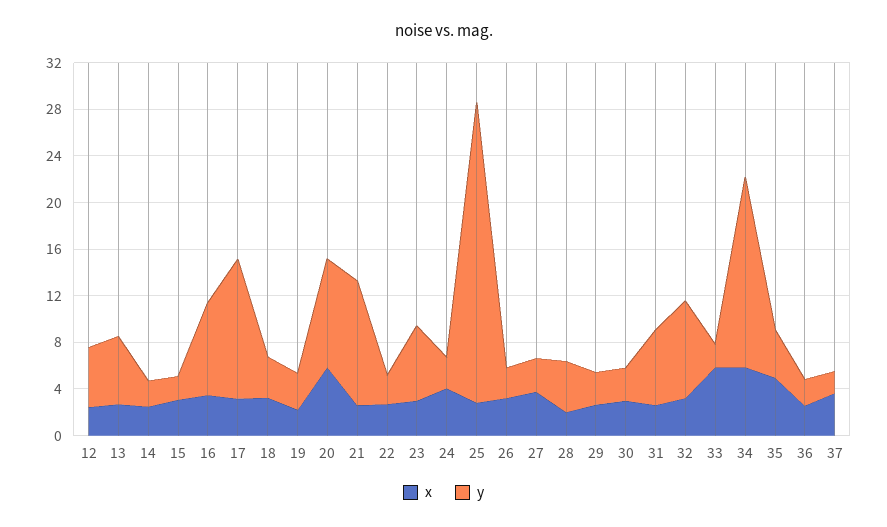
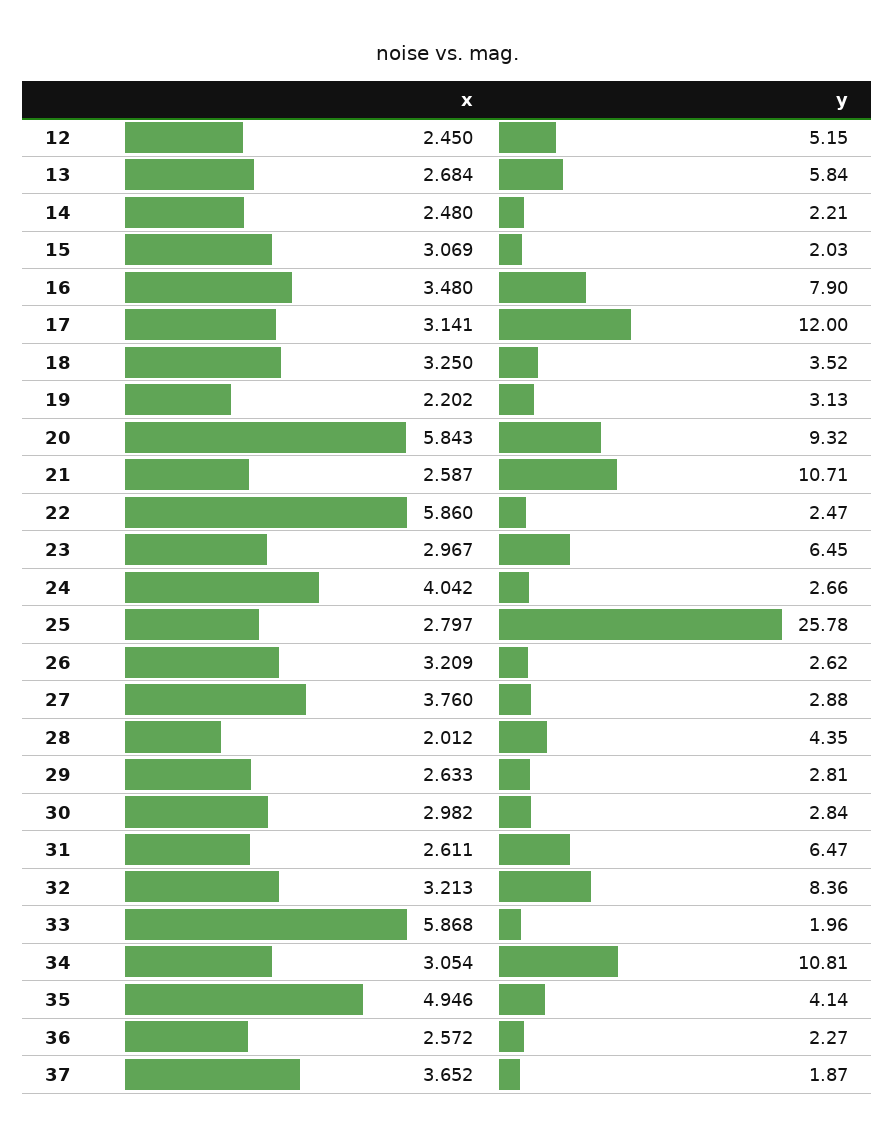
x, 22: 3 -> 5.86
x, 34: 6 -> 3.054
y, 34: 16 -> 10.81

